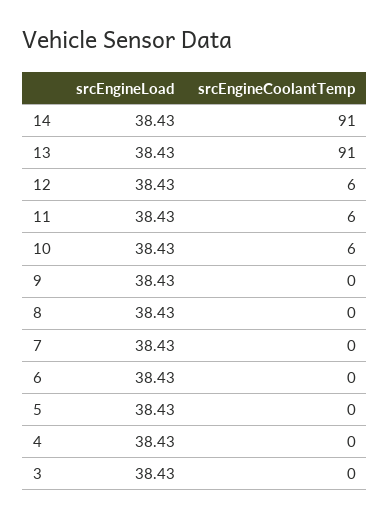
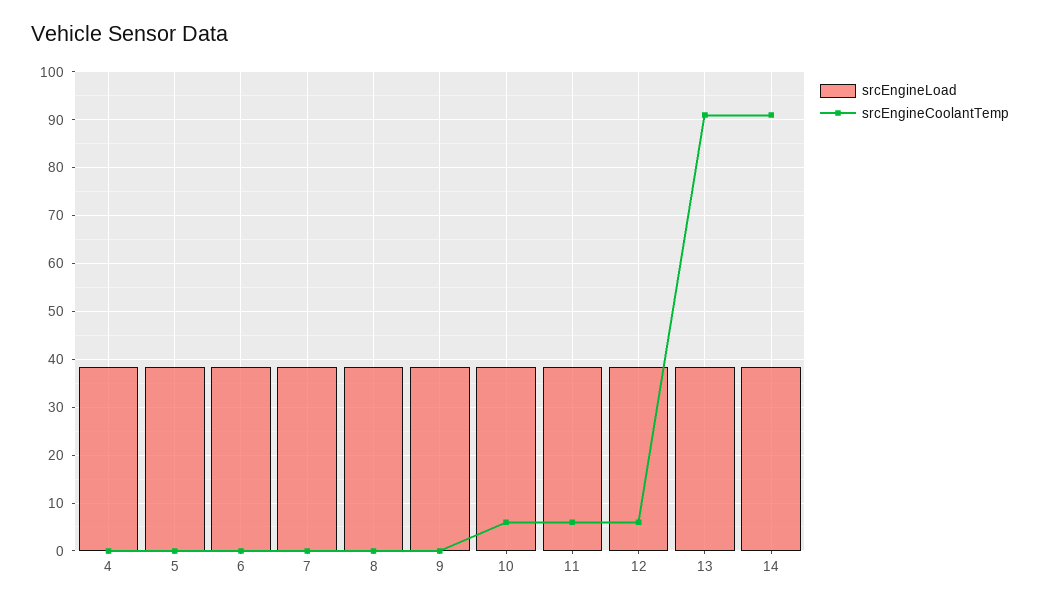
srcEngineLoad, 3: 38.43 -> none
srcEngineCoolantTemp, 3: 0 -> none

